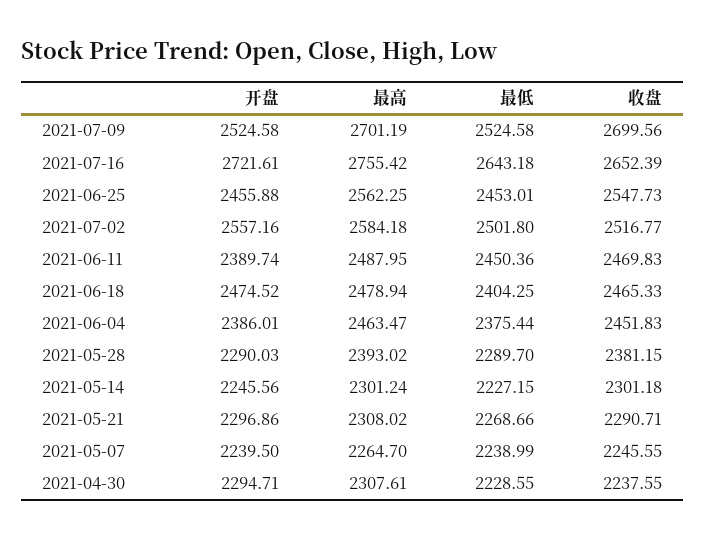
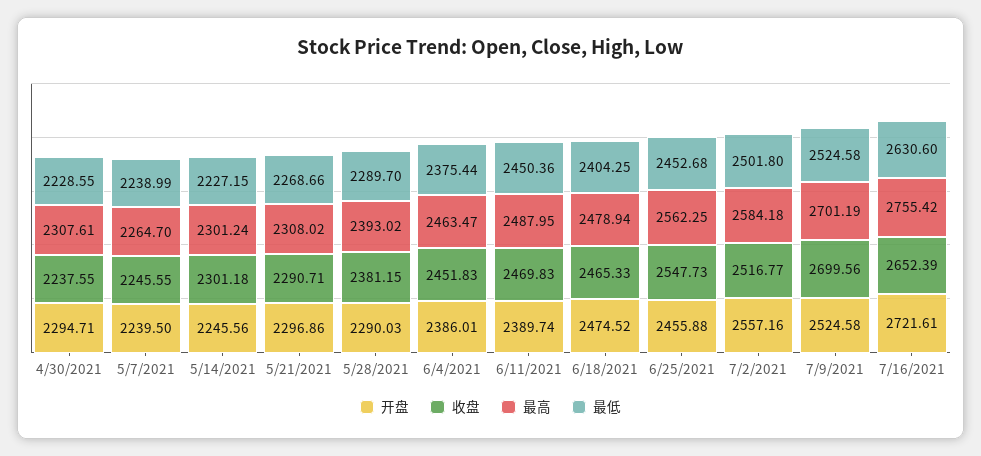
最低, 2021-07-16: 2643.18 -> 2630.6
最低, 2021-06-25: 2453.01 -> 2452.68

